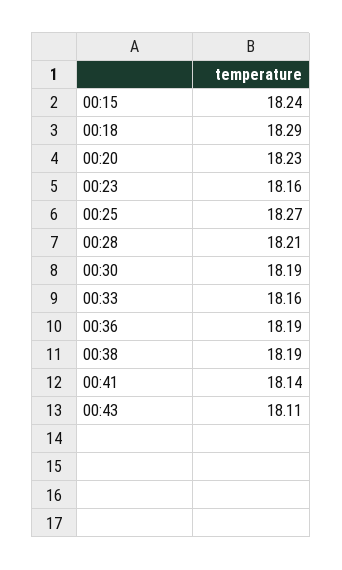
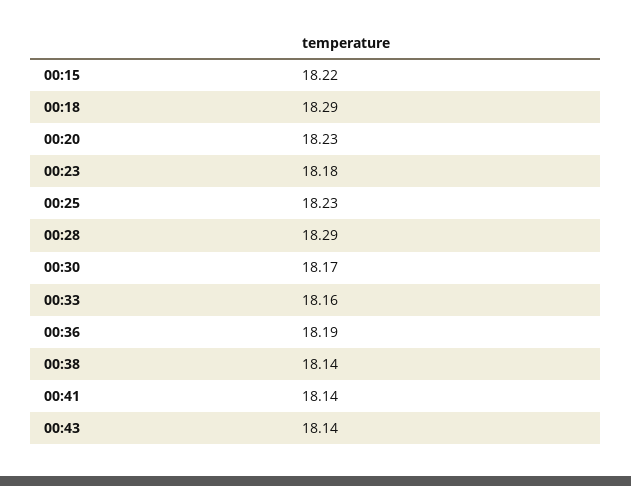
00:15: 18.24 -> 18.22
00:23: 18.16 -> 18.18
00:25: 18.27 -> 18.23
00:28: 18.21 -> 18.29
00:30: 18.19 -> 18.17
00:38: 18.19 -> 18.14
00:43: 18.11 -> 18.14

